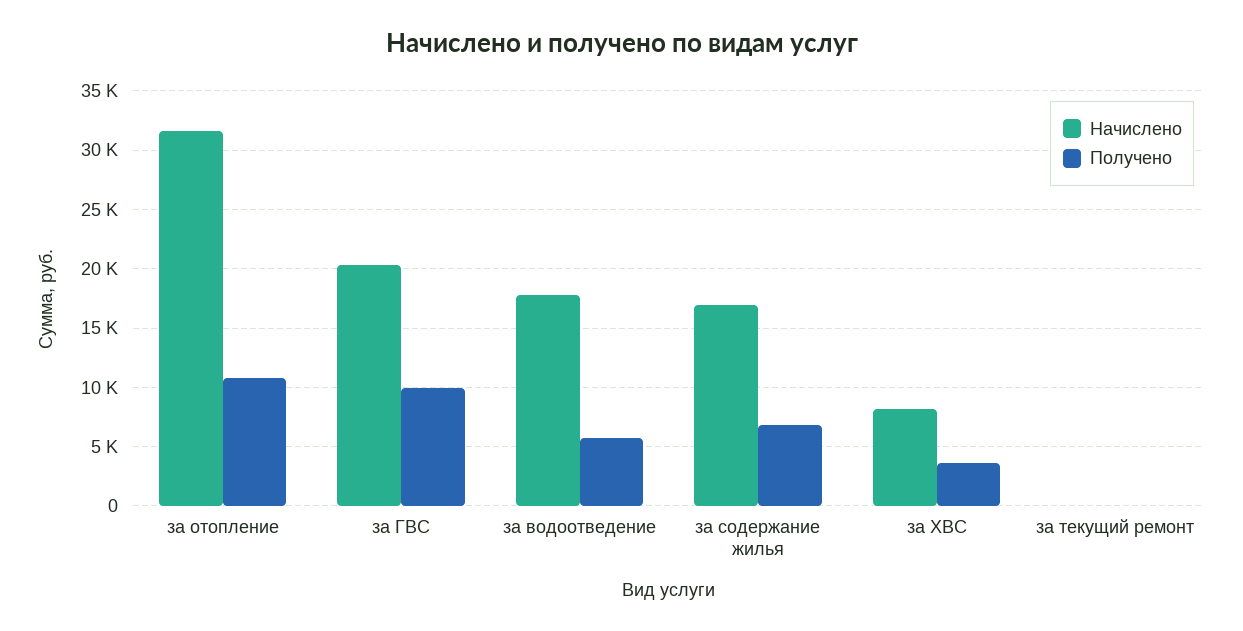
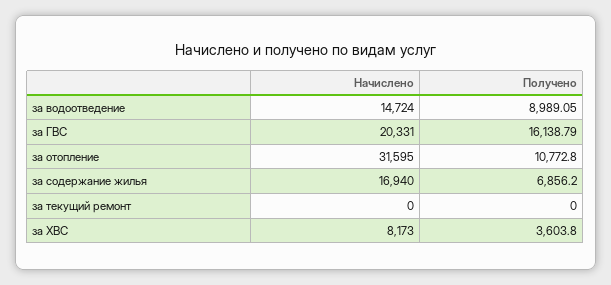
Получено, за ГВС: 10000 -> 16138.79
Начислено, за водоотведение: 18000 -> 14724
Получено, за водоотведение: 6000 -> 8989.05

